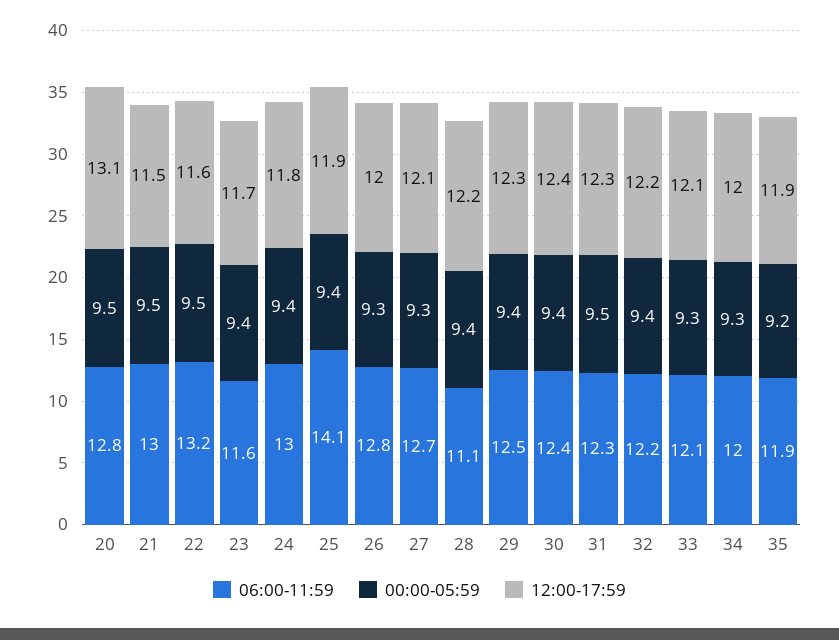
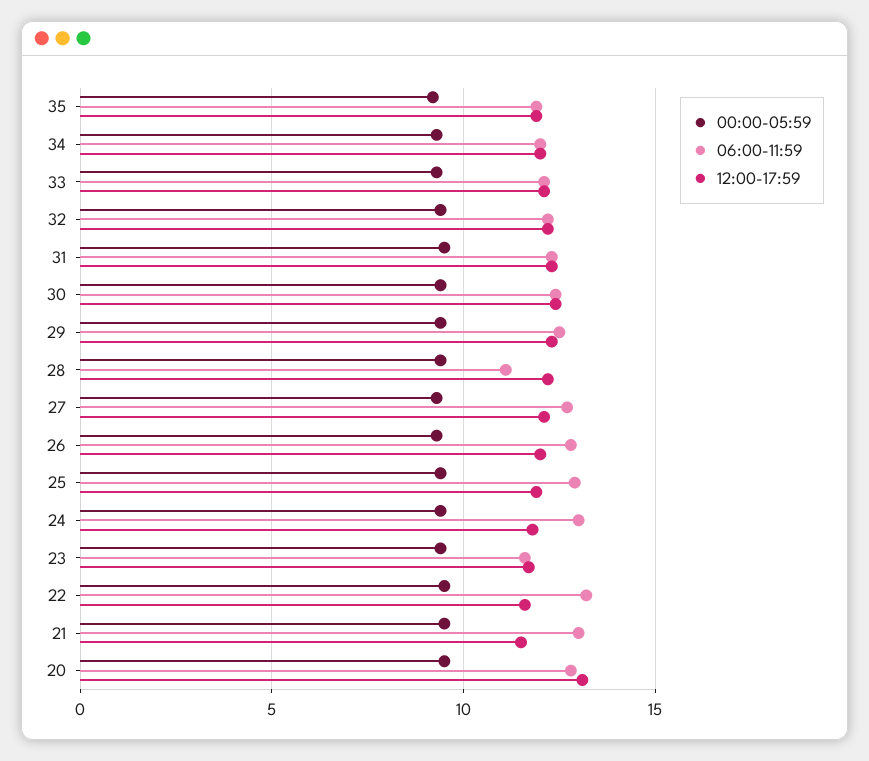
06:00-11:59, 25: 14.1 -> 13

